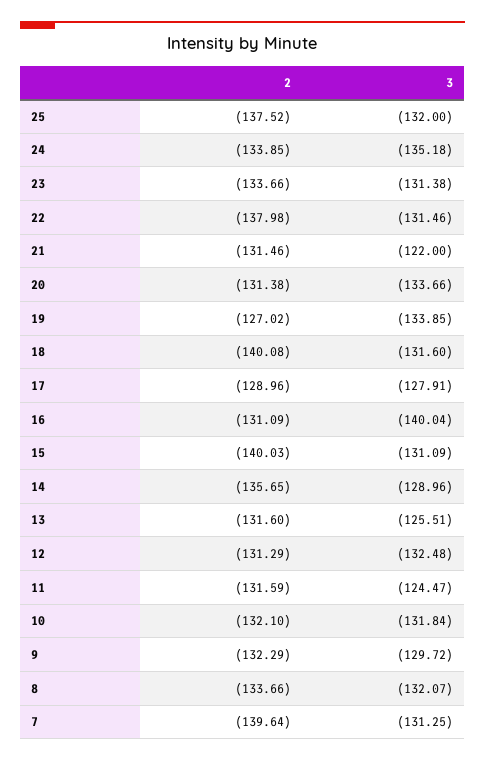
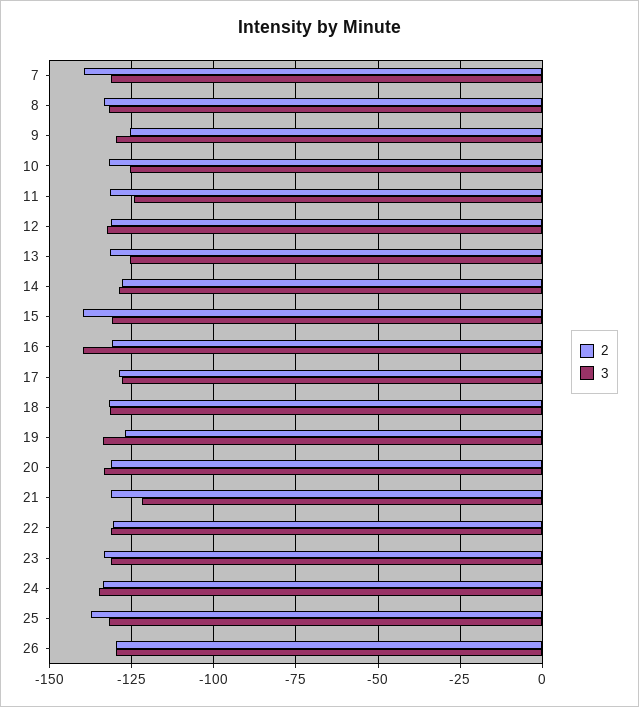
2, 22: -137.98 -> -130
2, 18: -140.08 -> -132.5
2, 14: -135.65 -> -127.5
3, 10: -131.84 -> -125
2, 9: -132.29 -> -125
2, 26: none -> -130
3, 26: none -> -130

